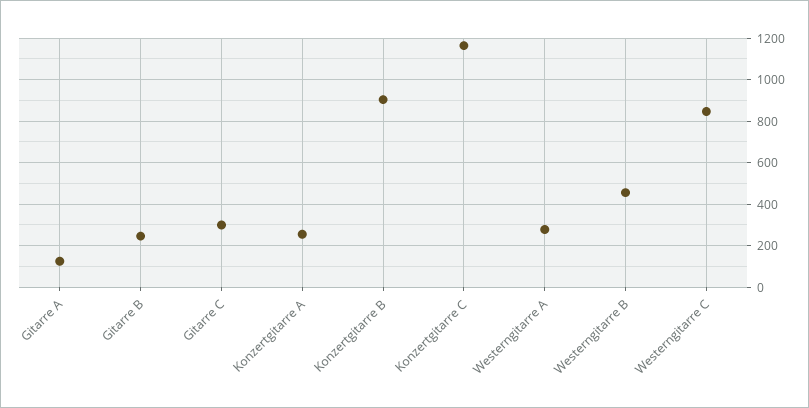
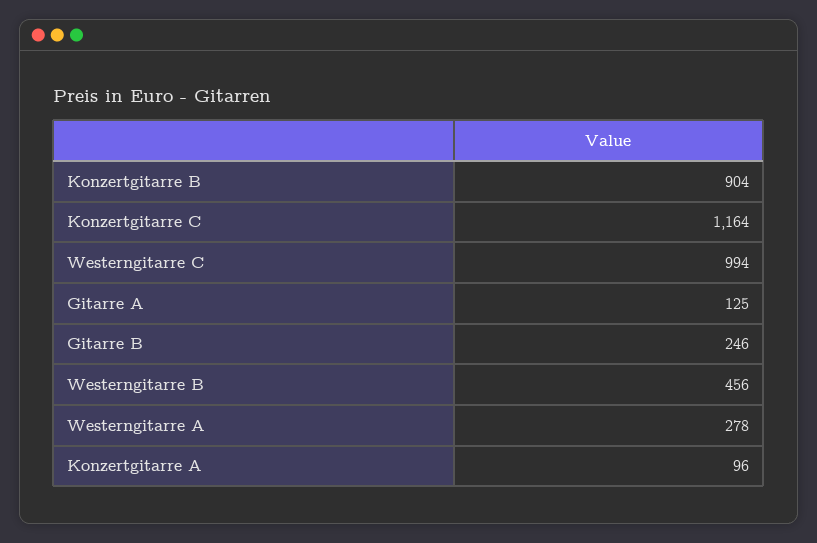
Gitarre C: 300 -> none
Konzertgitarre A: 250 -> 96
Westerngitarre C: 850 -> 994

